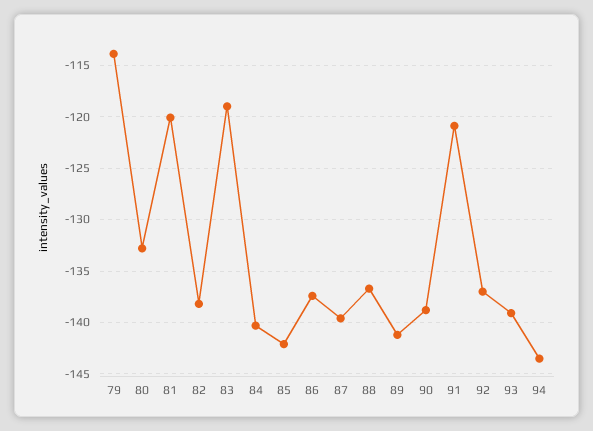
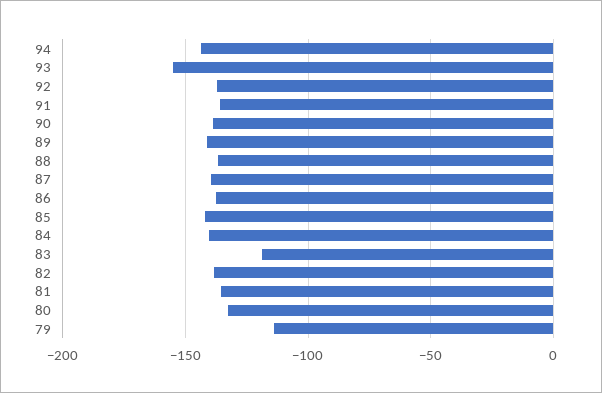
81: -120 -> -135
91: -121 -> -135
93: -139 -> -155

